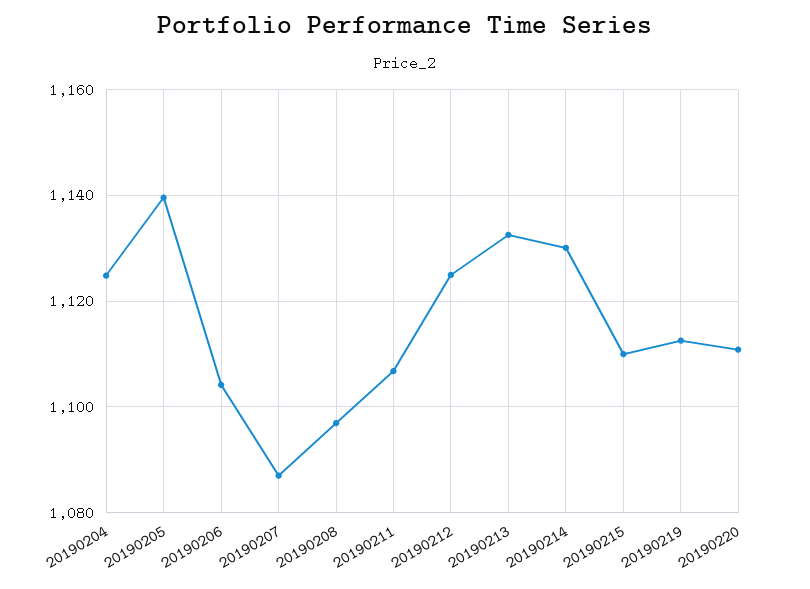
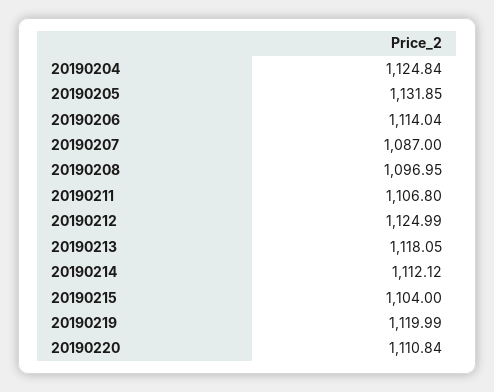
20190205: 1140 -> 1131.85
20190206: 1104 -> 1114.04
20190213: 1132 -> 1118.05
20190214: 1130 -> 1112.12
20190215: 1110 -> 1104
20190219: 1112 -> 1119.99

